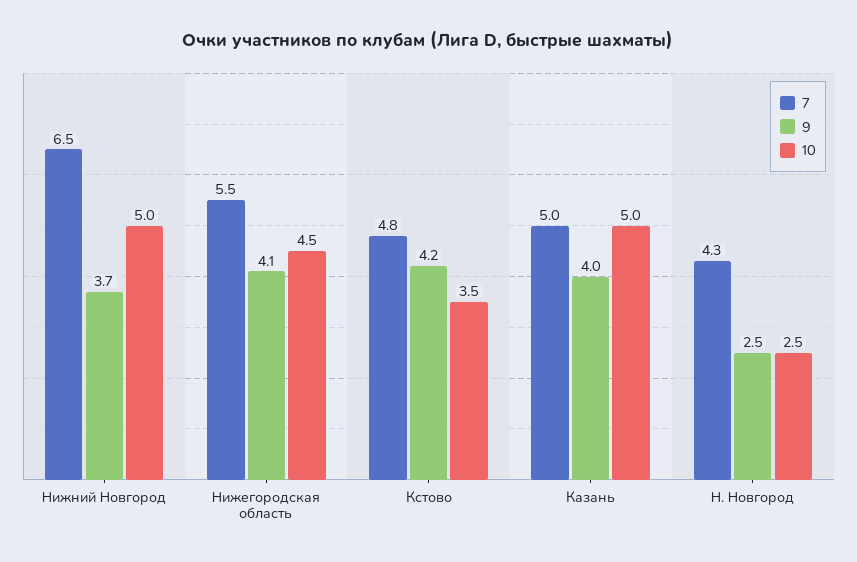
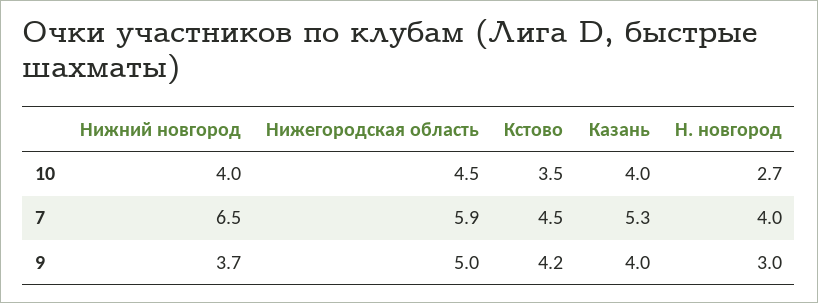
10, Нижний Новгород: 5 -> 4
7, Нижегородская область: 5.5 -> 5.9
9, Нижегородская область: 4.1 -> 5
7, Кстово: 4.8 -> 4.5
7, Казань: 5 -> 5.3
10, Казань: 5 -> 4
7, Н. Новгород: 4.3 -> 4
9, Н. Новгород: 2.5 -> 3
10, Н. Новгород: 2.5 -> 2.7

